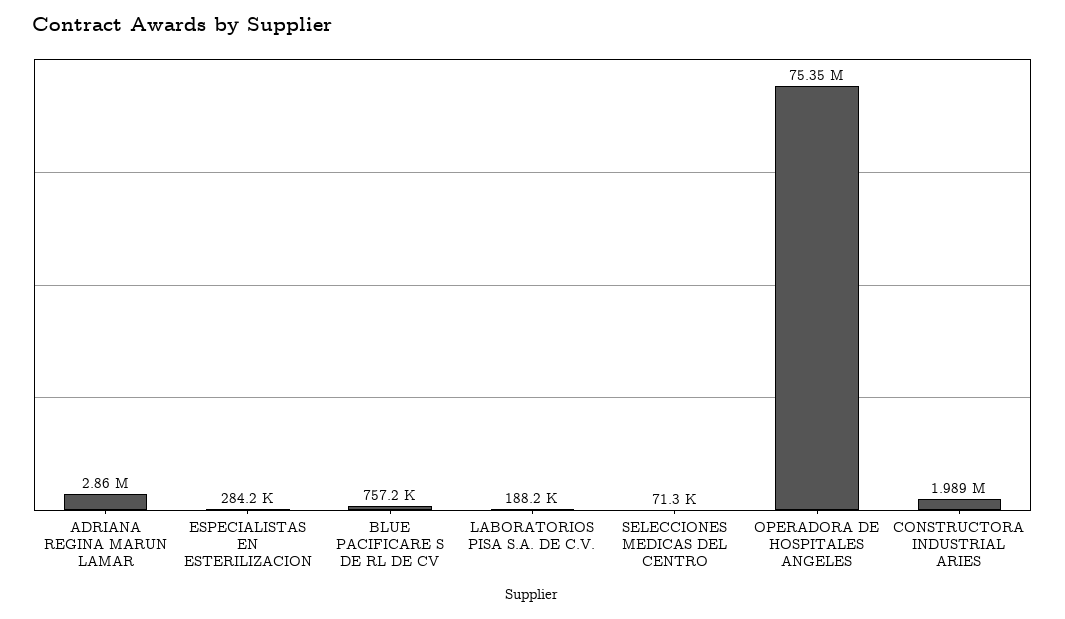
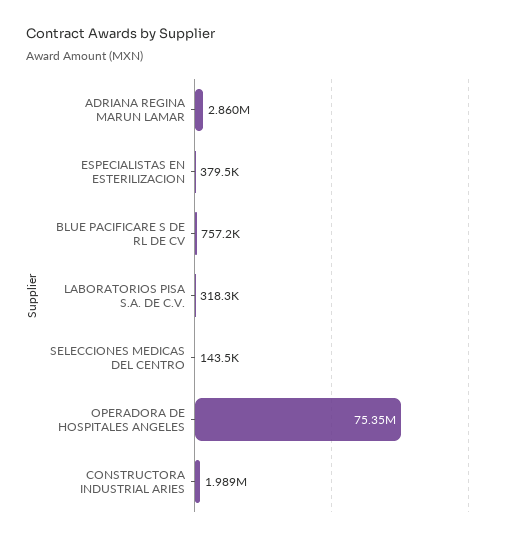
ESPECIALISTAS EN ESTERILIZACION: 284200 -> 379500
LABORATORIOS PISA S.A. DE C.V.: 188200 -> 318300
SELECCIONES MEDICAS DEL CENTRO: 71300 -> 143500

